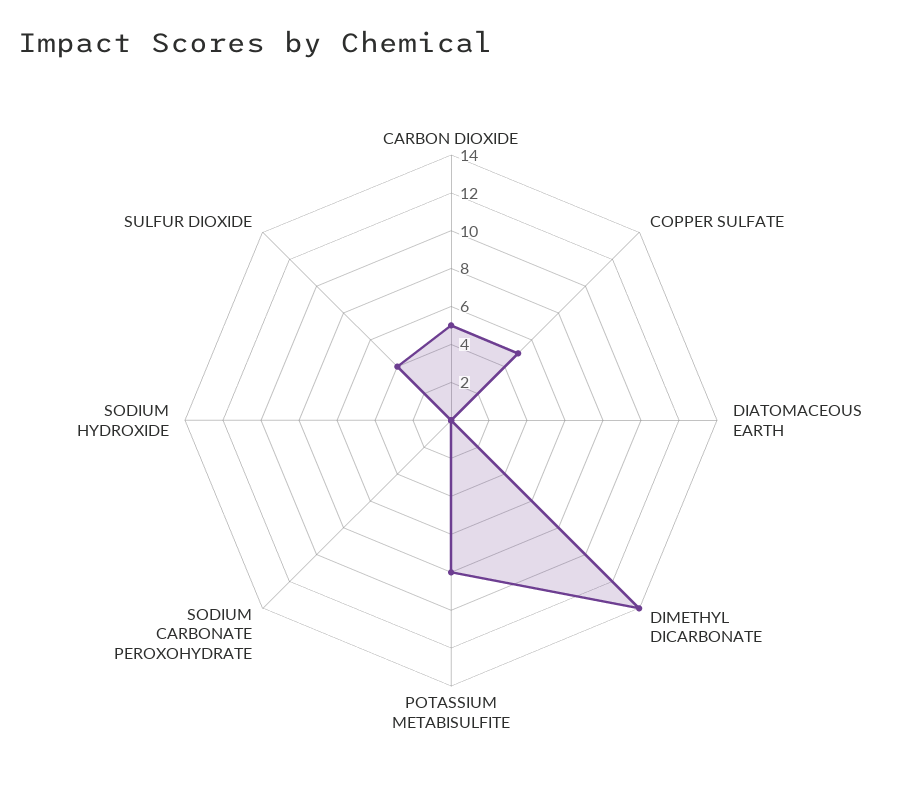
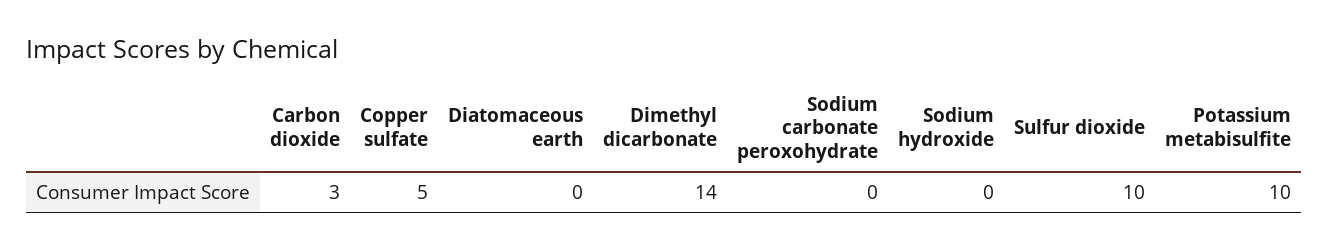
CARBON DIOXIDE: 5 -> 3
POTASSIUM METABISULFITE: 8 -> 10
SULFUR DIOXIDE: 4 -> 10

